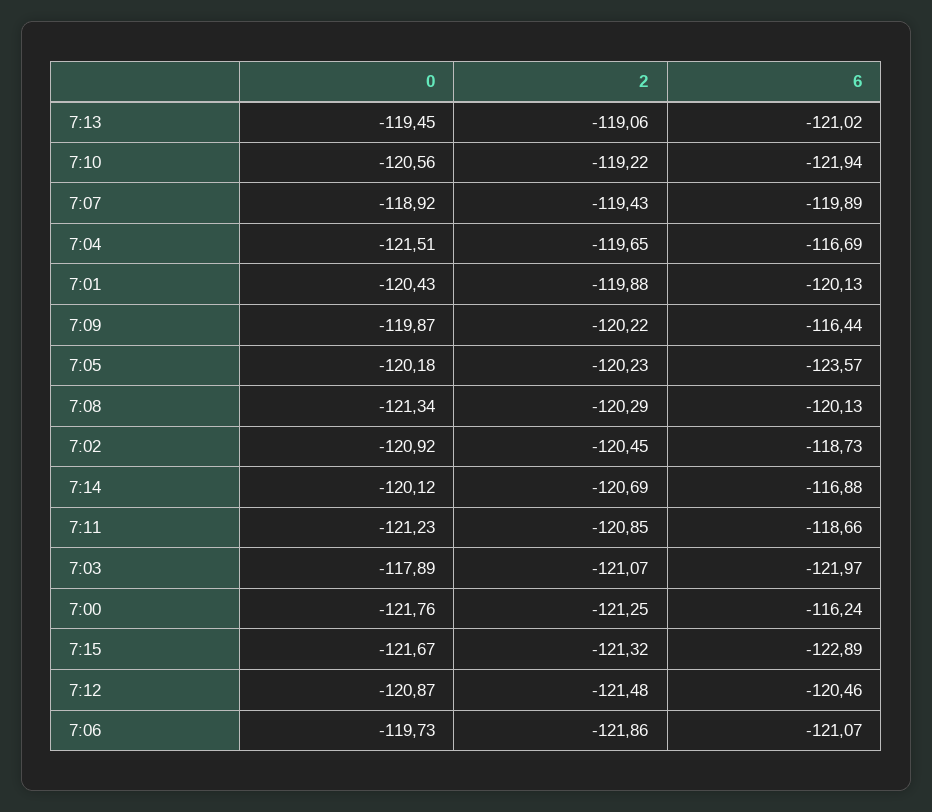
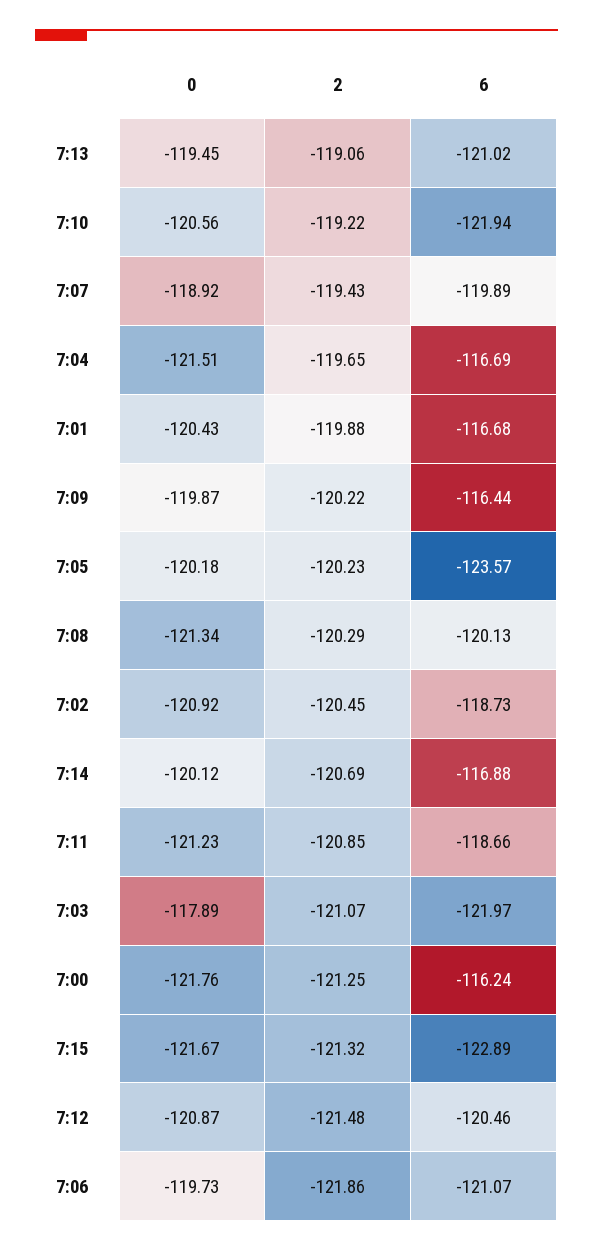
6, 7:01: -120.13 -> -116.68

